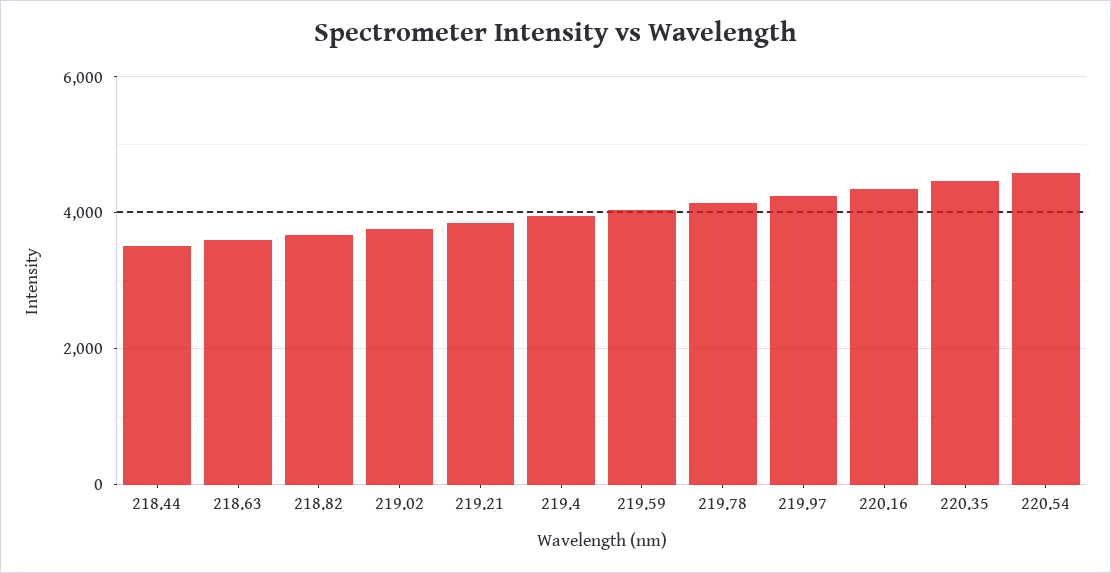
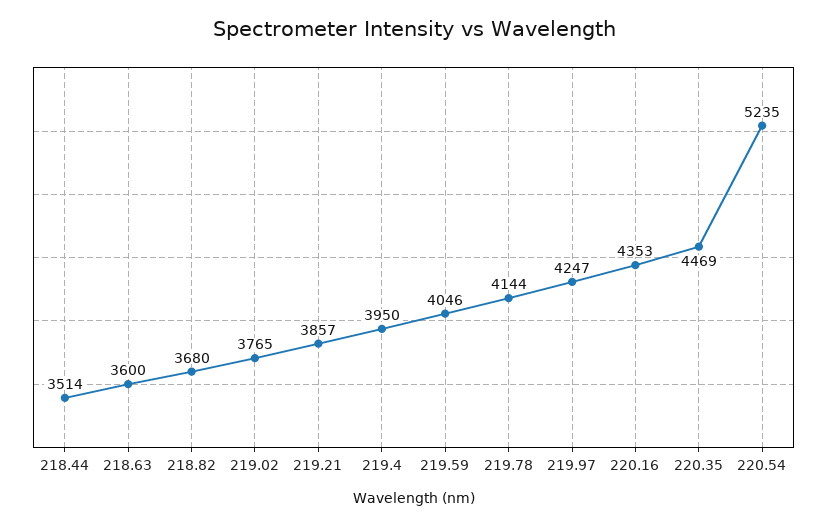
220.54: 4600 -> 5235

